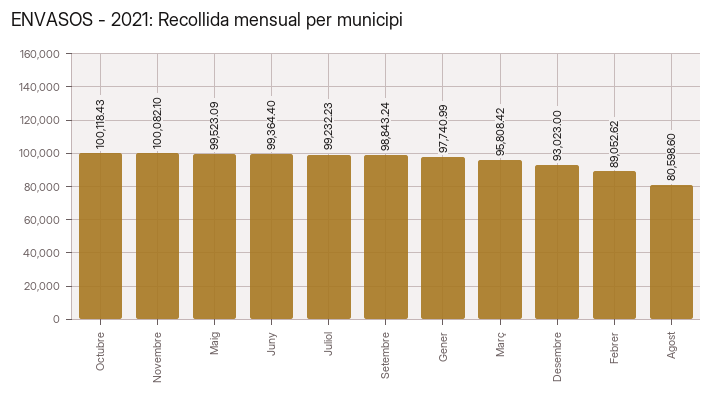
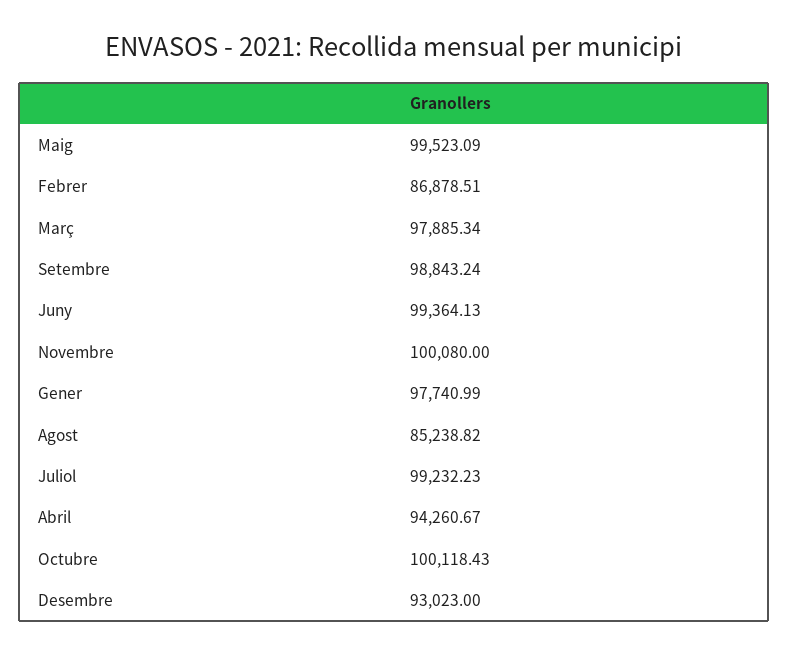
Novembre: 100082.1 -> 100080
Juny: 99364.4 -> 99364.13
Març: 95808.42 -> 97885.34
Febrer: 89052.62 -> 86878.51
Agost: 80598.6 -> 85238.82
Abril: none -> 94260.67

